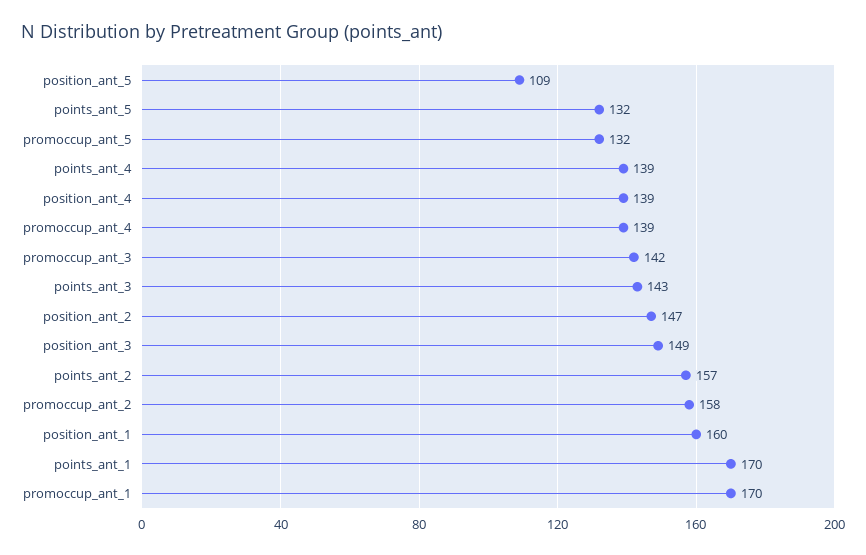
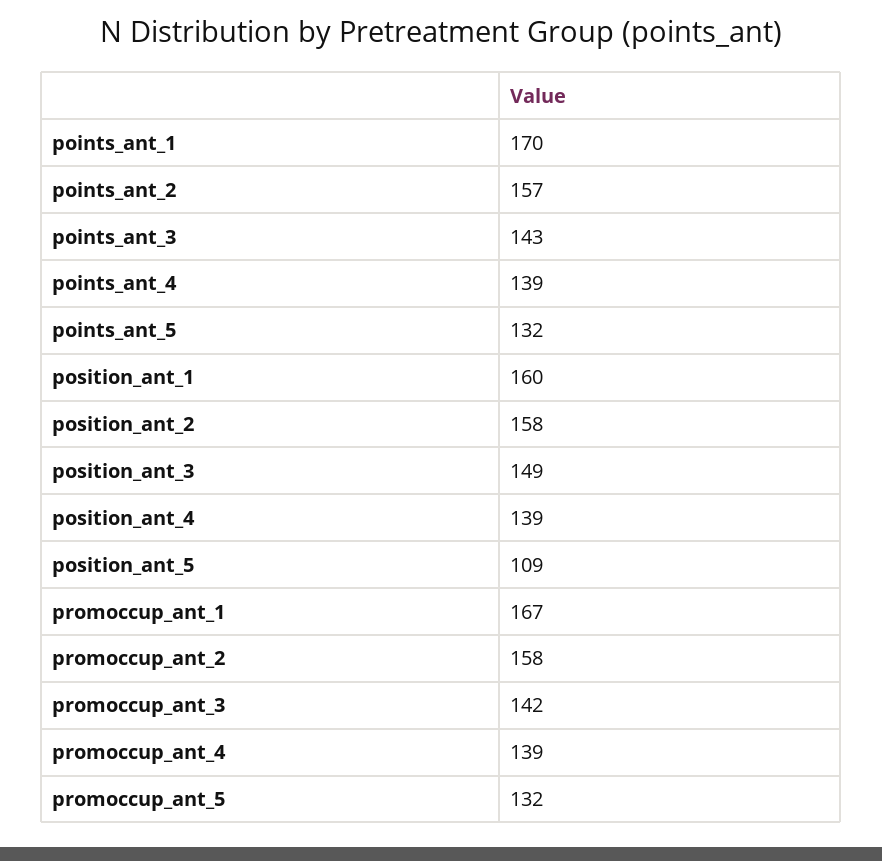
position_ant_2: 147 -> 158
promoccup_ant_1: 170 -> 167

